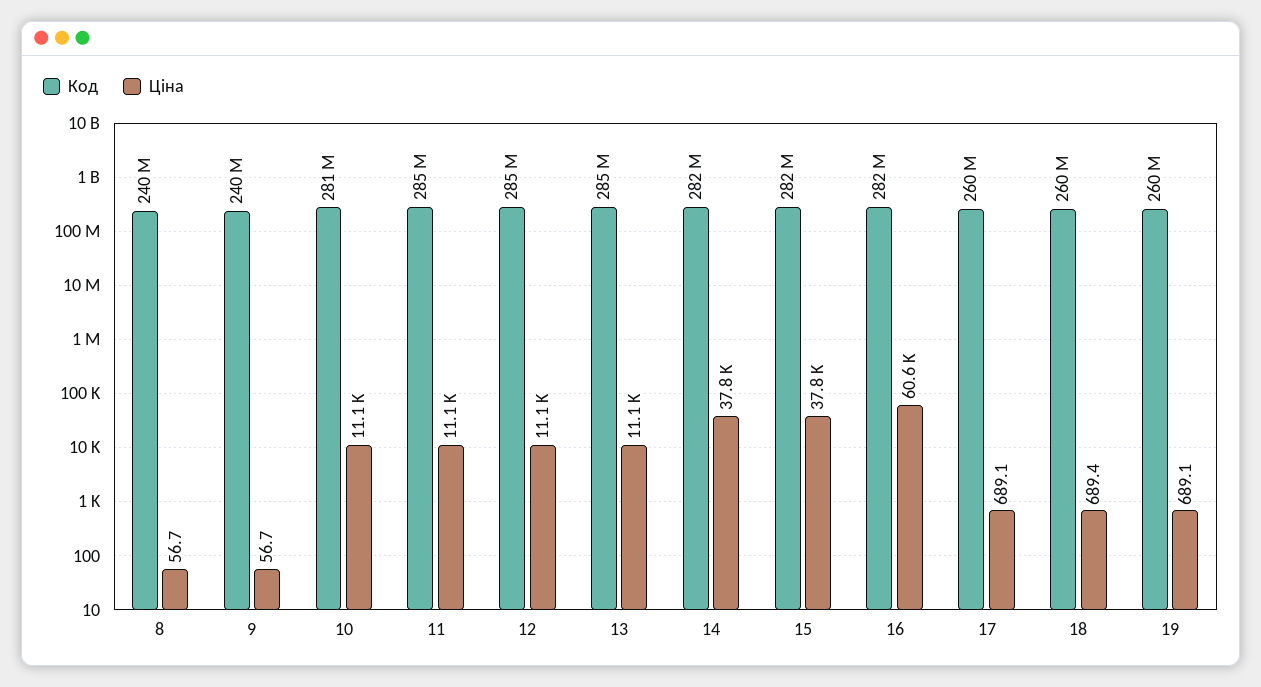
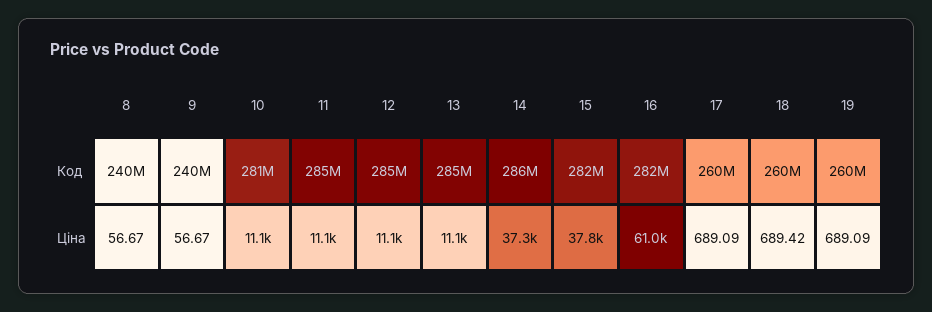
Код, 14: 282000000 -> 286000000
Ціна, 14: 37800 -> 37300
Ціна, 16: 60600 -> 61000

